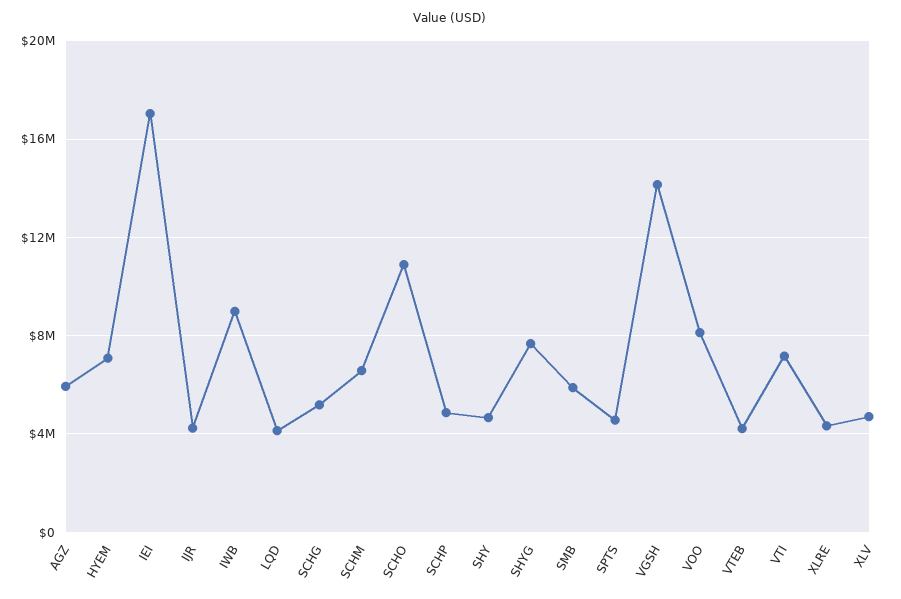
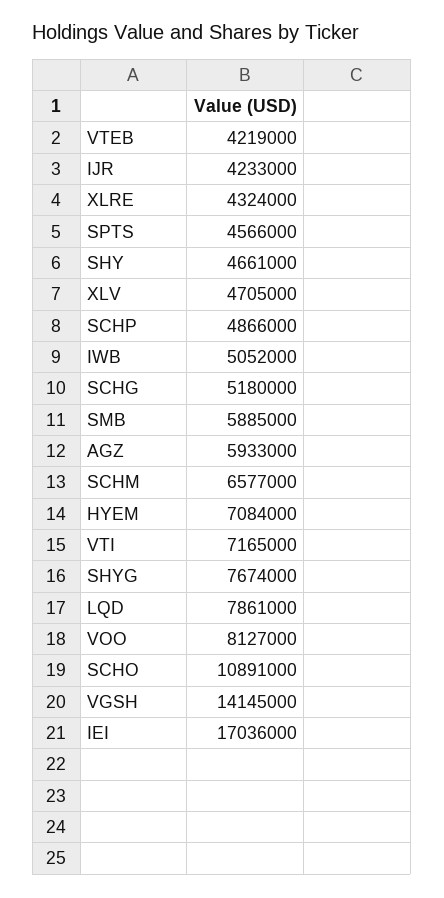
IWB: 9000000 -> 5052000
LQD: 4000000 -> 7861000

